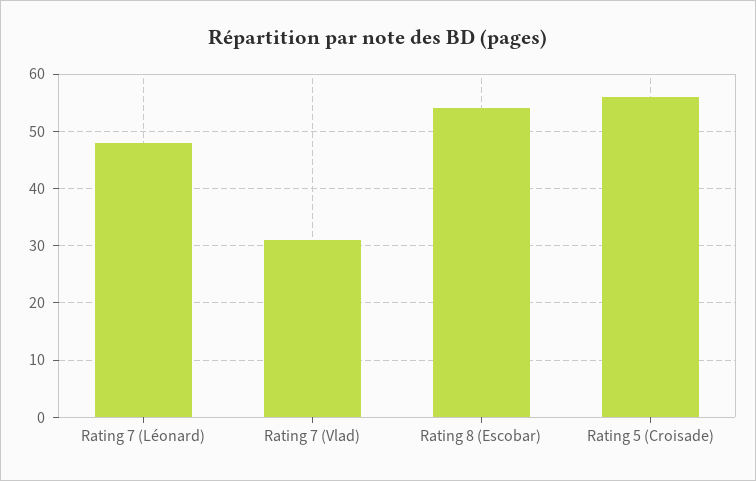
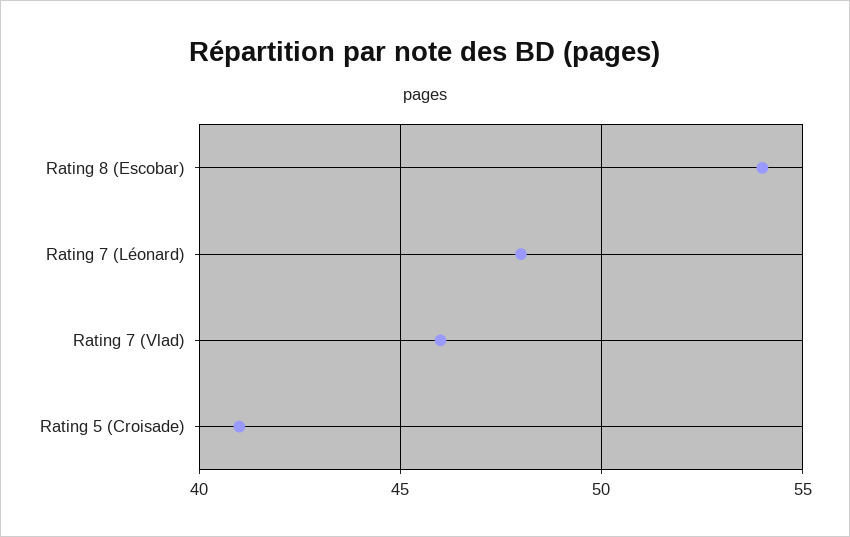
Rating 7 (Vlad): 30 -> 46
Rating 5 (Croisade): 55 -> 41

